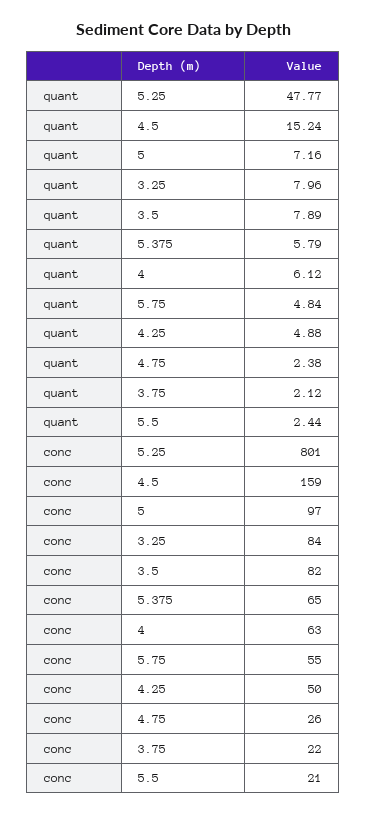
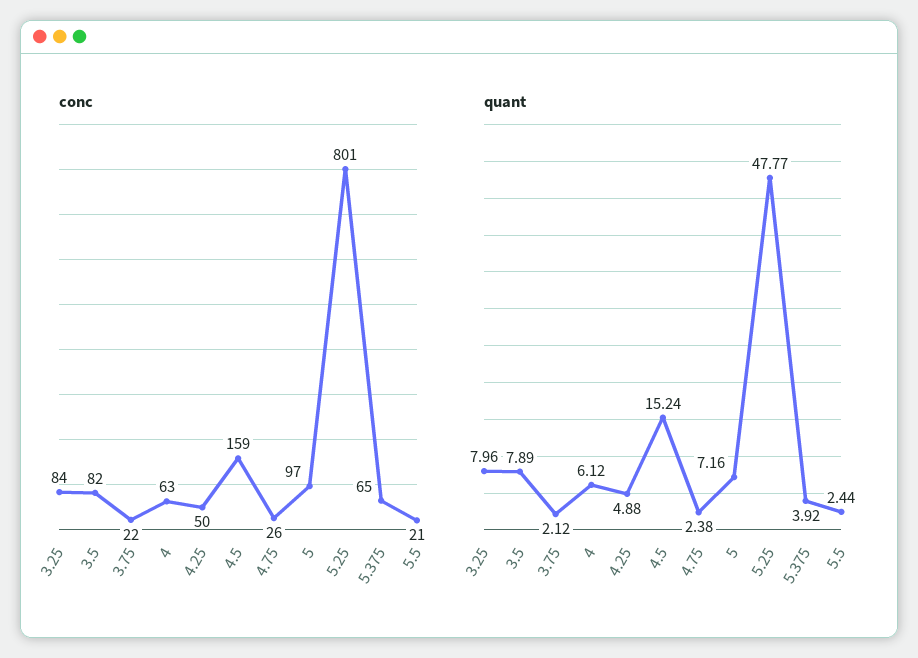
quant, 5.375: 5.79 -> 3.92
quant, 5.75: 4.84 -> none
conc, 5.75: 55 -> none

